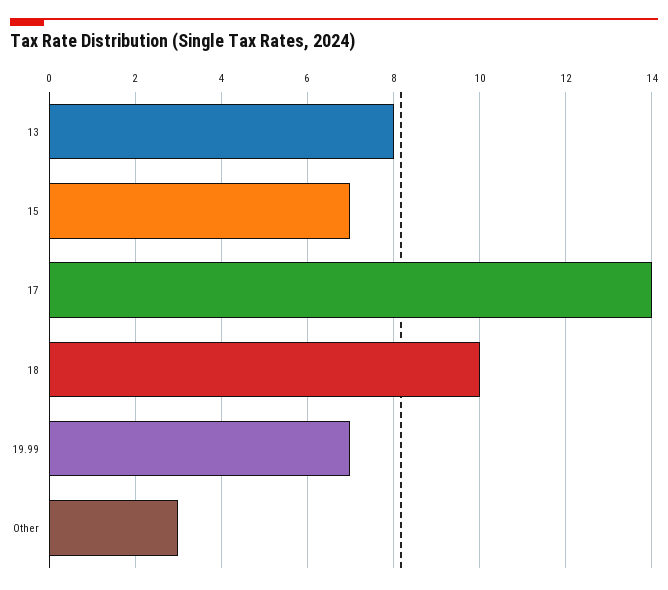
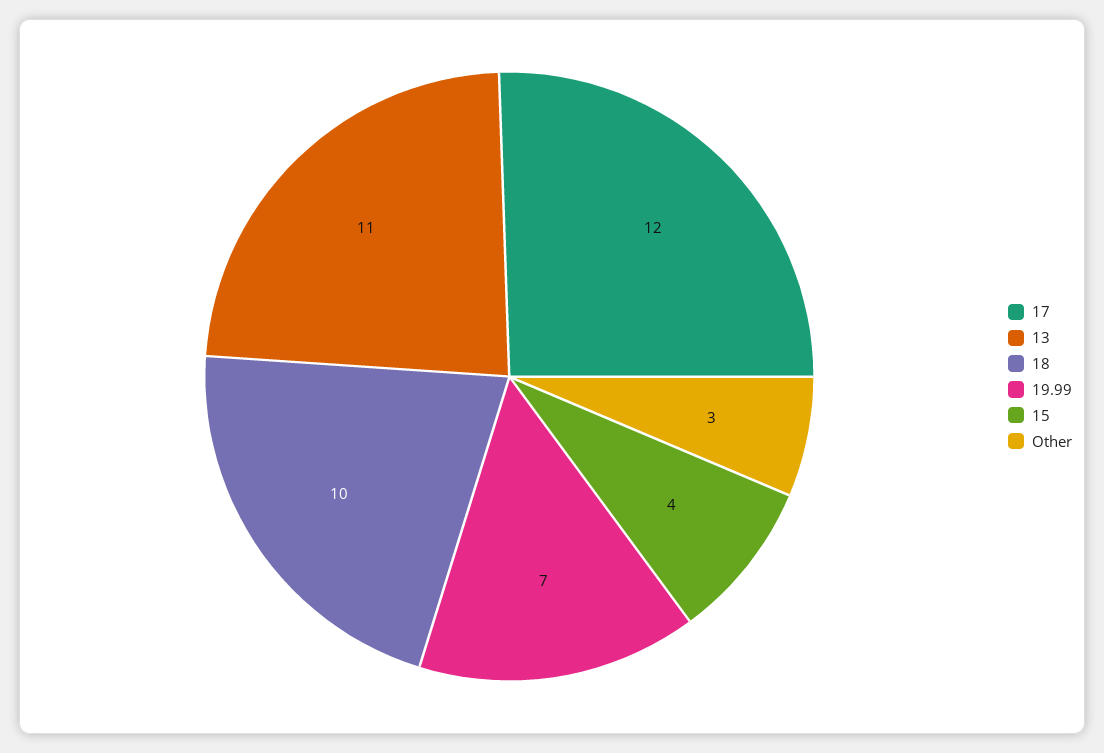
13: 8 -> 11
15: 7 -> 4
17: 14 -> 12

